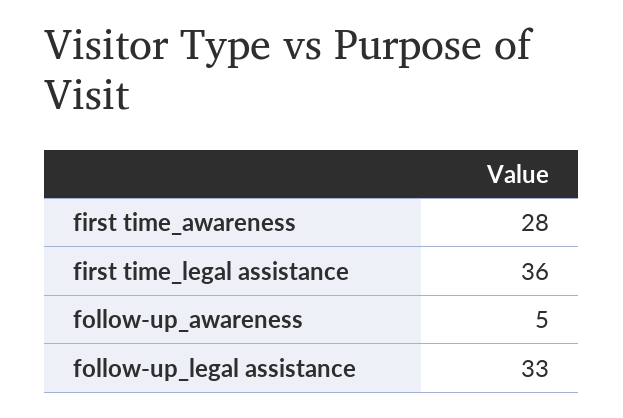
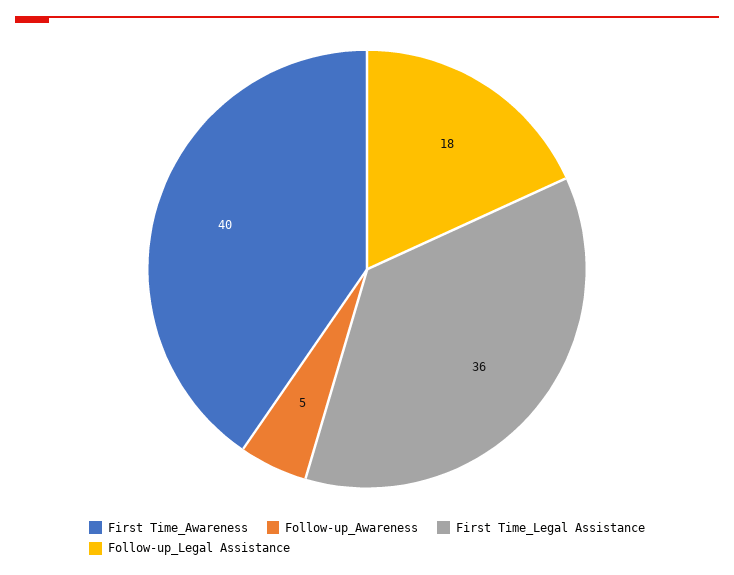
first time_awareness: 28 -> 40
follow-up_legal assistance: 33 -> 18

